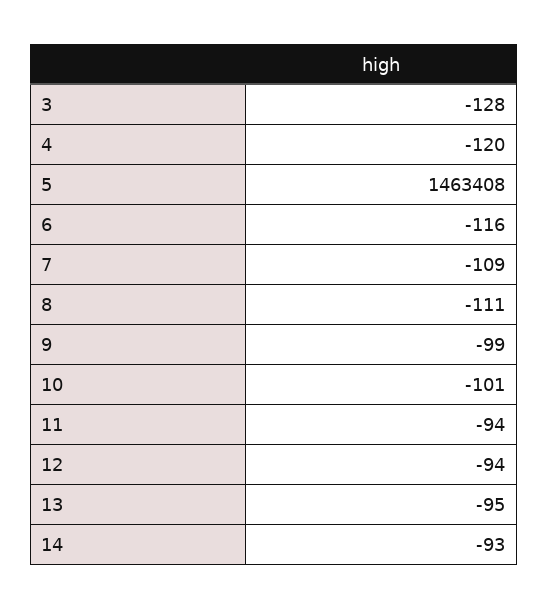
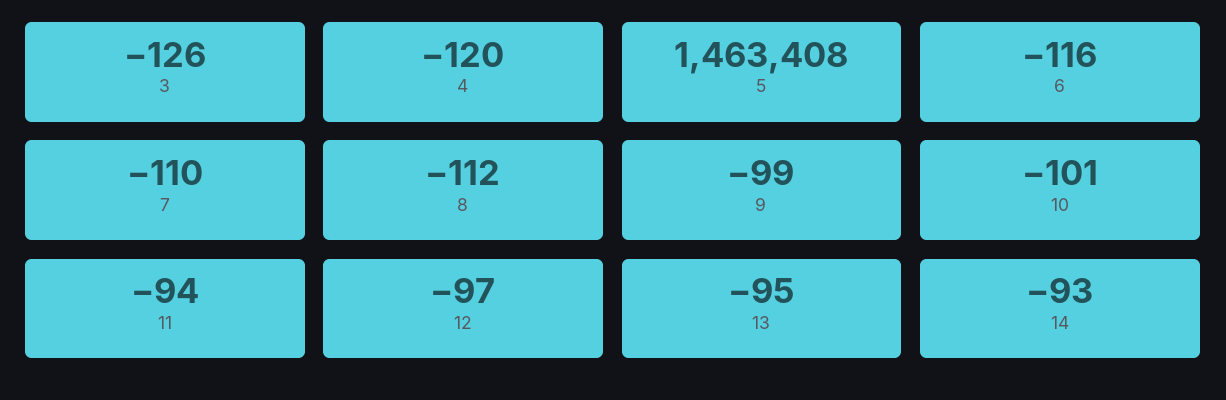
3: -128 -> -126
7: -109 -> -110
8: -111 -> -112
12: -94 -> -97

